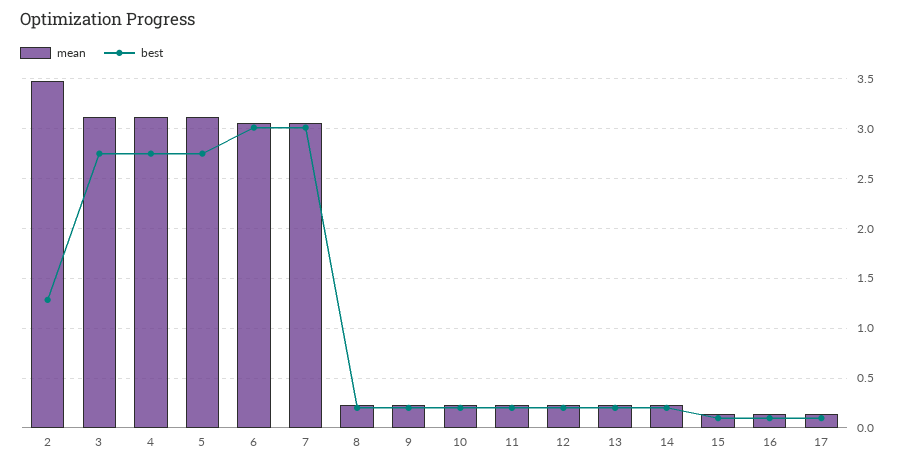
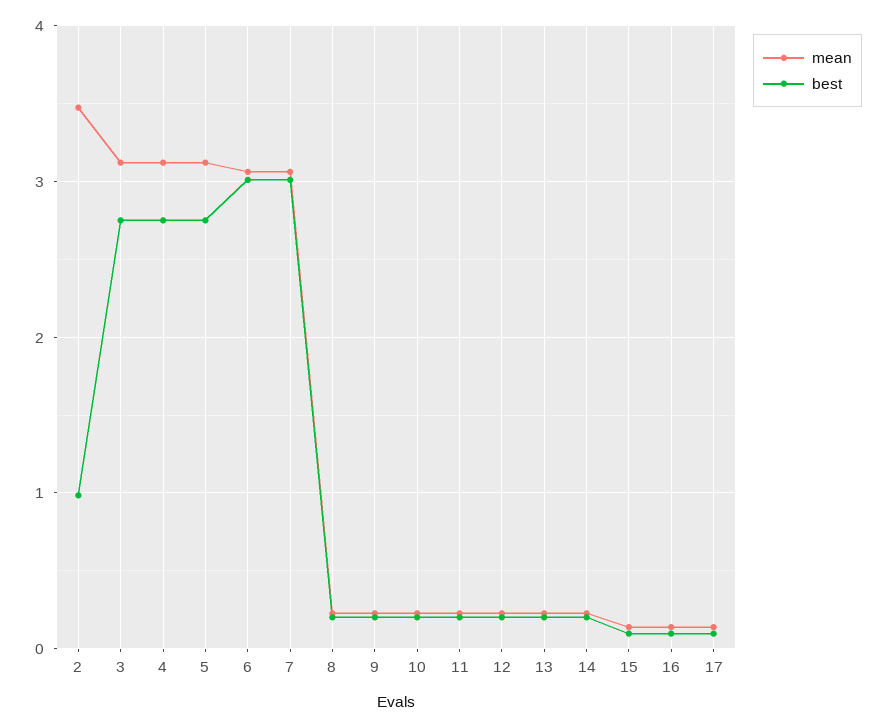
best, 2: 1.3 -> 1

